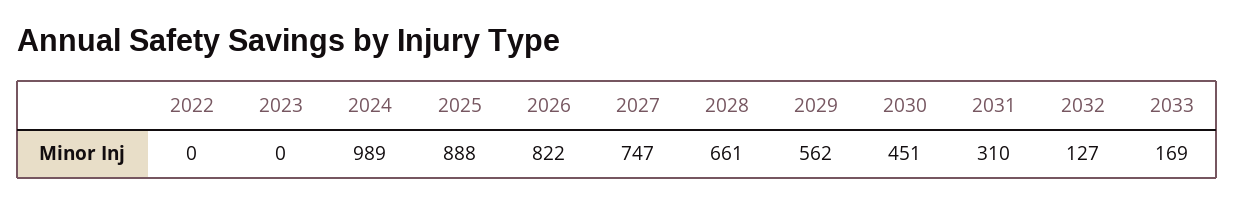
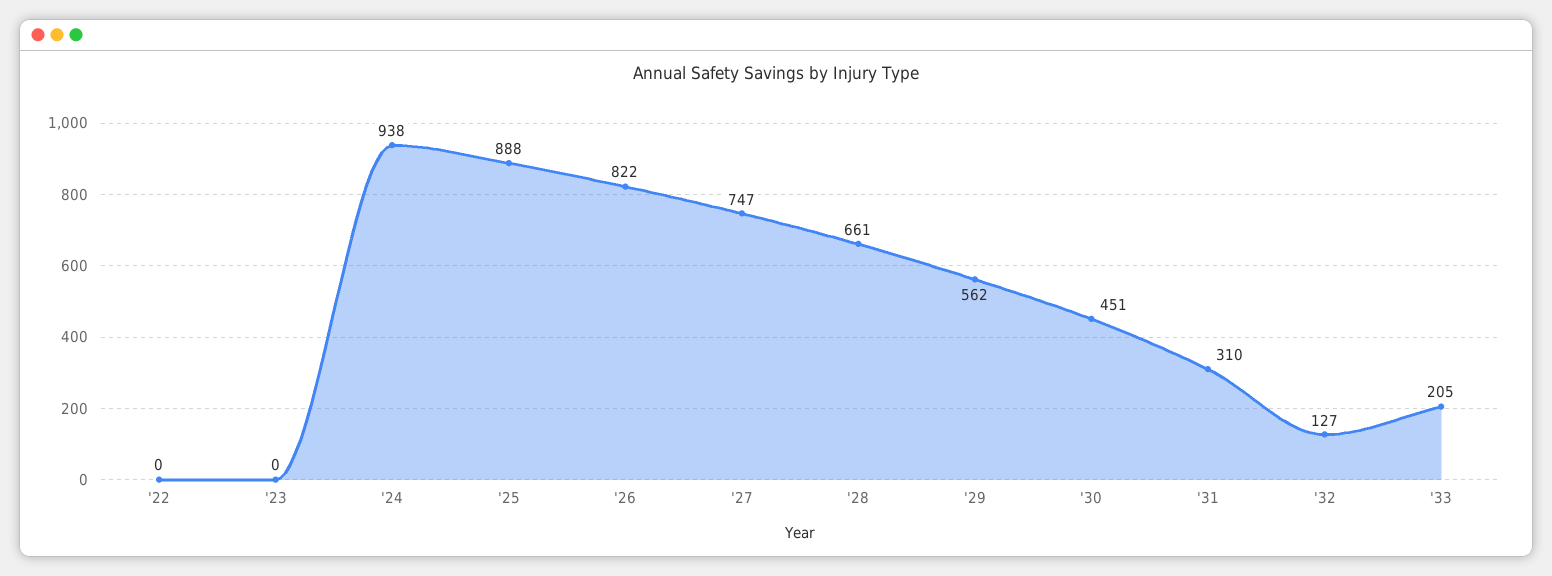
2024: 989 -> 938
2033: 169 -> 205

